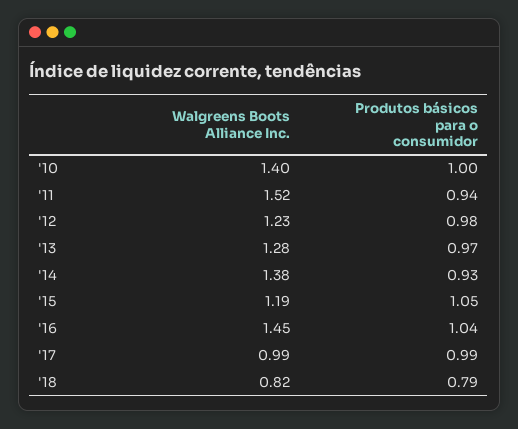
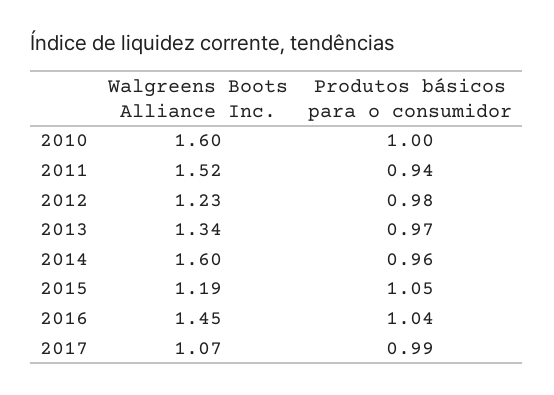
Walgreens Boots Alliance Inc., '10: 1.4 -> 1.6
Walgreens Boots Alliance Inc., '13: 1.28 -> 1.34
Walgreens Boots Alliance Inc., '14: 1.38 -> 1.6
Produtos básicos para o consumidor, '14: 0.93 -> 0.96
Walgreens Boots Alliance Inc., '17: 0.99 -> 1.07
Walgreens Boots Alliance Inc., '18: 0.82 -> none
Produtos básicos para o consumidor, '18: 0.79 -> none

